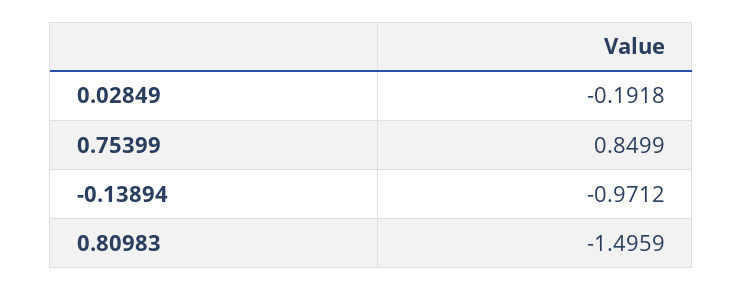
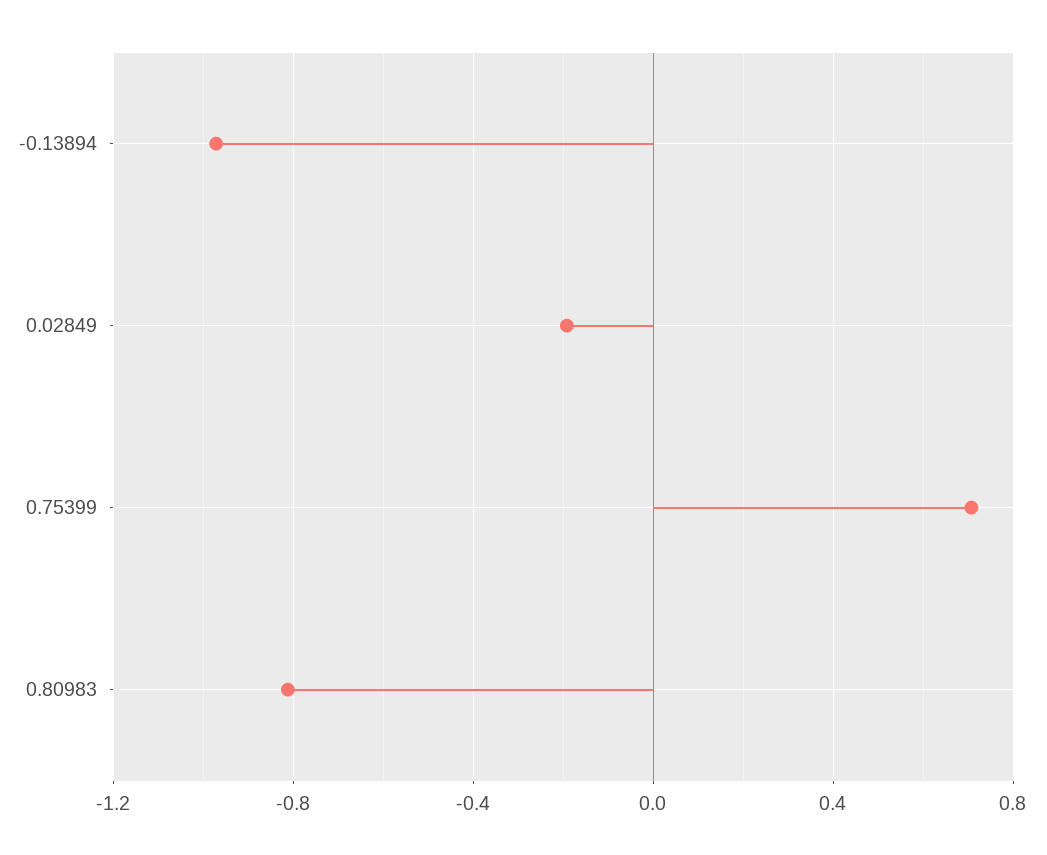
0.75399: 0.8499 -> 0.7
0.80983: -1.4959 -> -0.8

